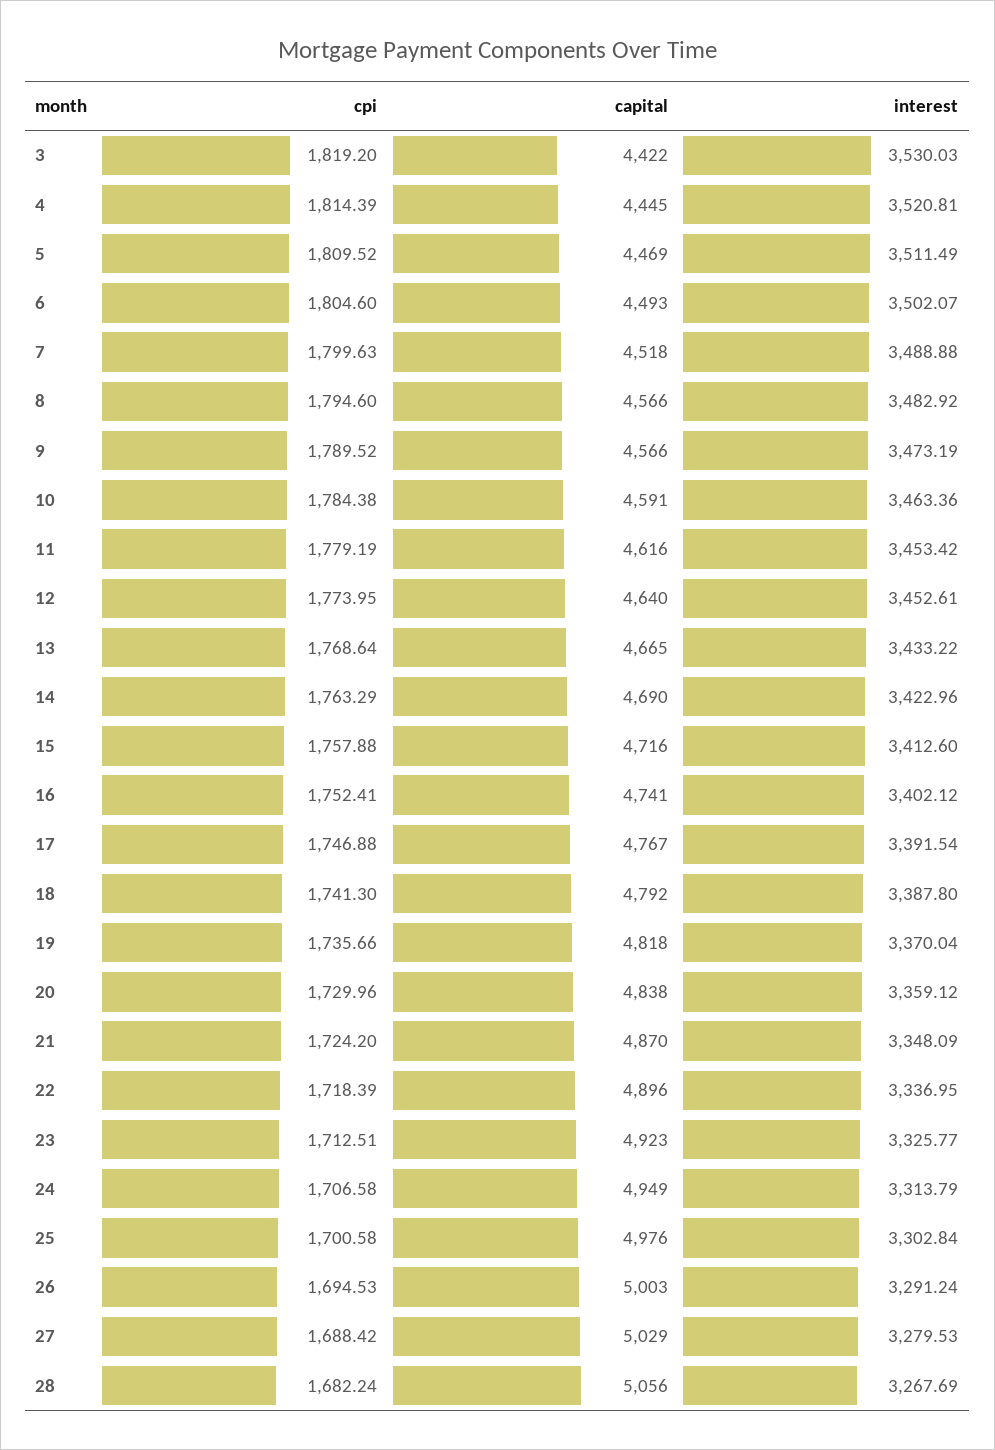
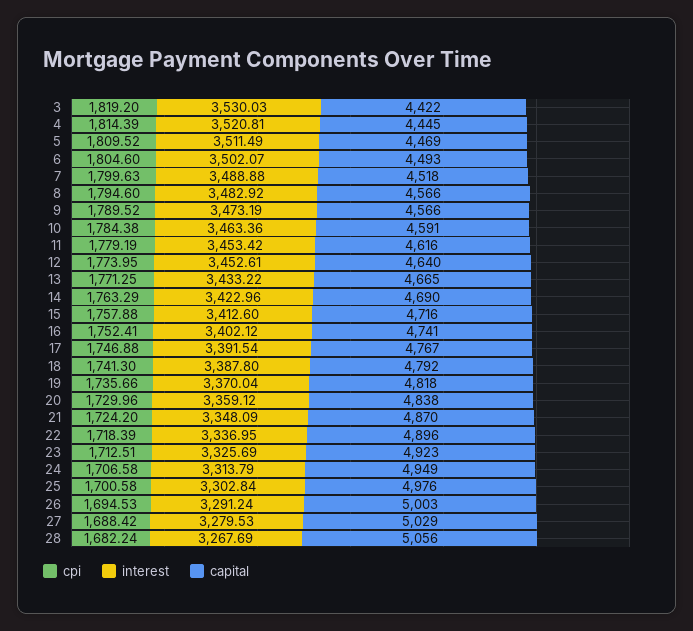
cpi, 13: 1768.64 -> 1771.25
interest, 23: 3325.77 -> 3325.69

